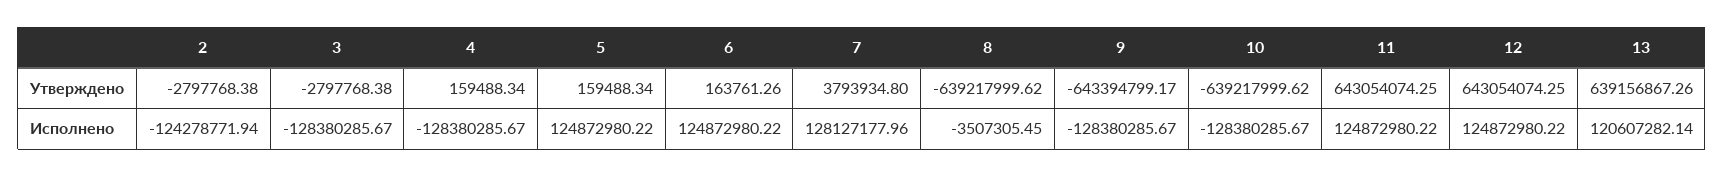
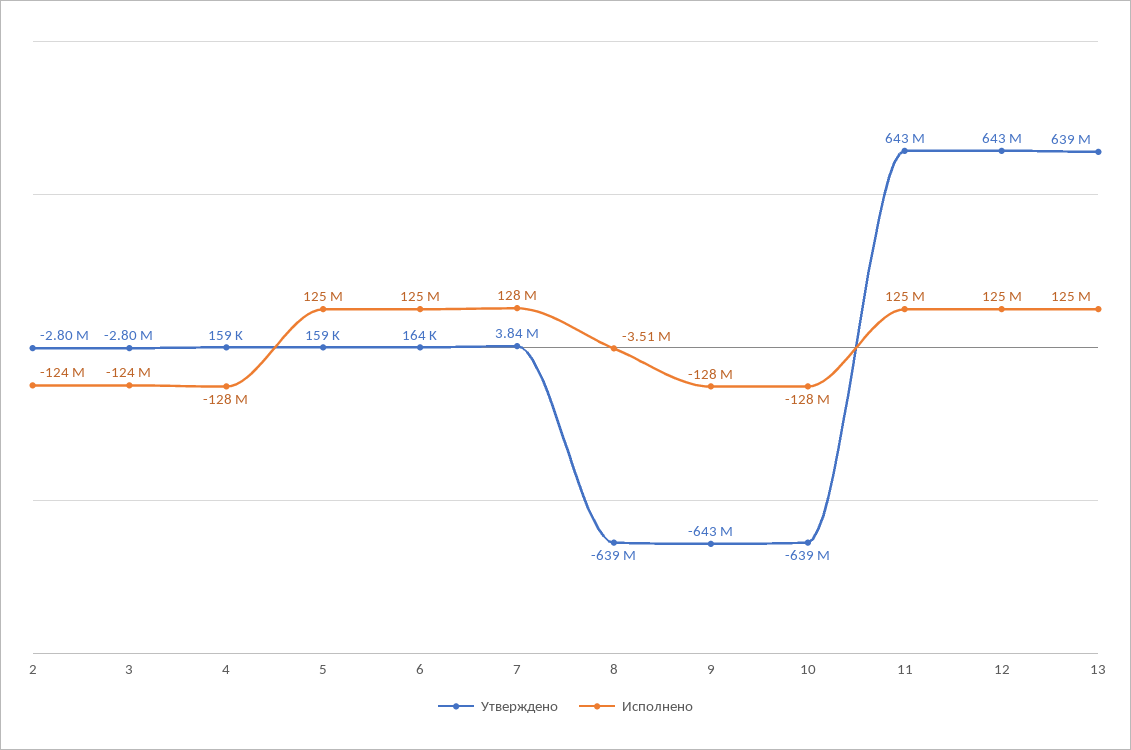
Утверждено, 7: 3793934.8 -> 3840000
Исполнено, 3: -128380285.67 -> -124000000
Исполнено, 13: 120607282.14 -> 125000000

